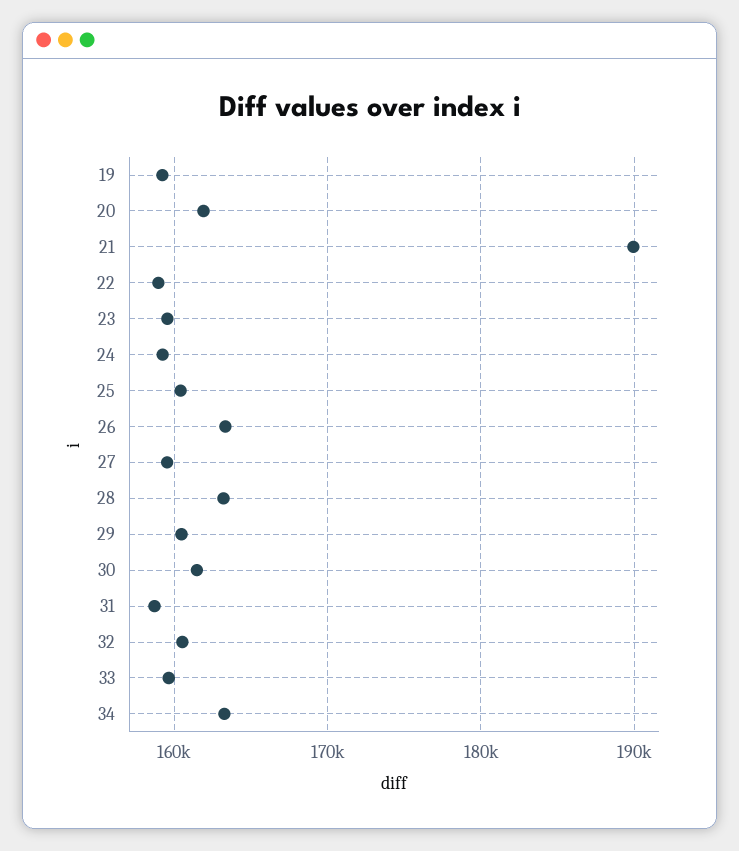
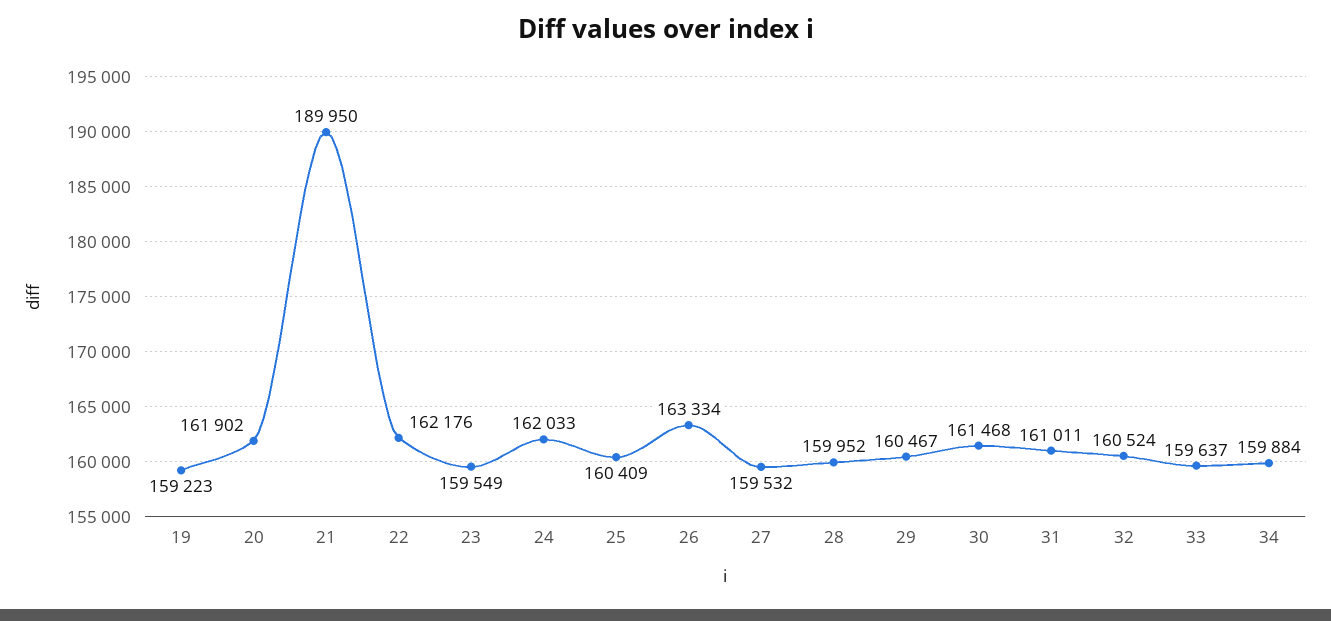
22: 159000 -> 162176
24: 159000 -> 162033
28: 163000 -> 159952
31: 159000 -> 161011
34: 163000 -> 159884

